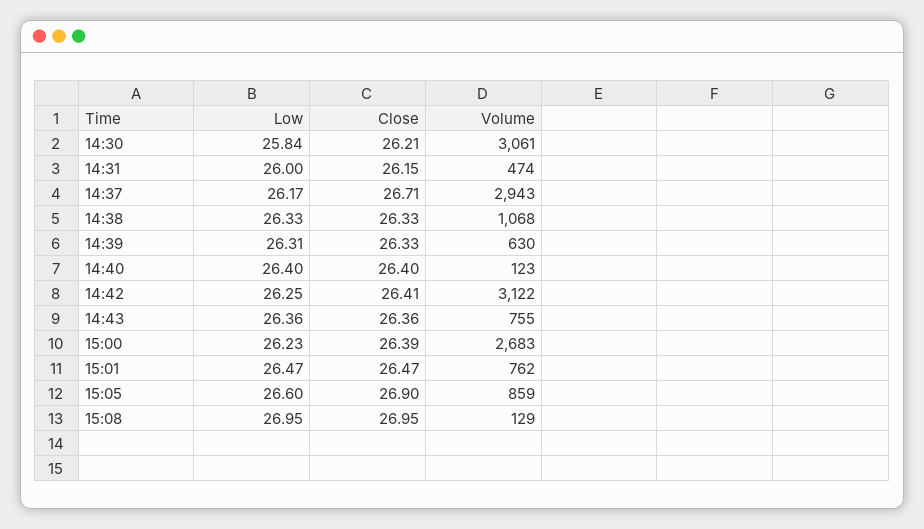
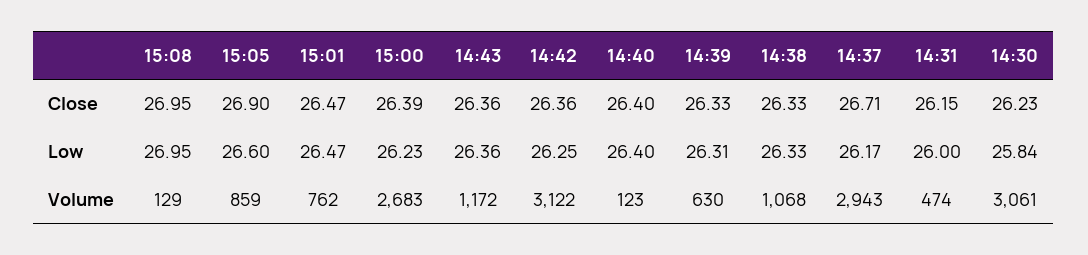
Close, 14:30: 26.21 -> 26.23
Close, 14:42: 26.41 -> 26.36
Volume, 14:43: 755 -> 1172

